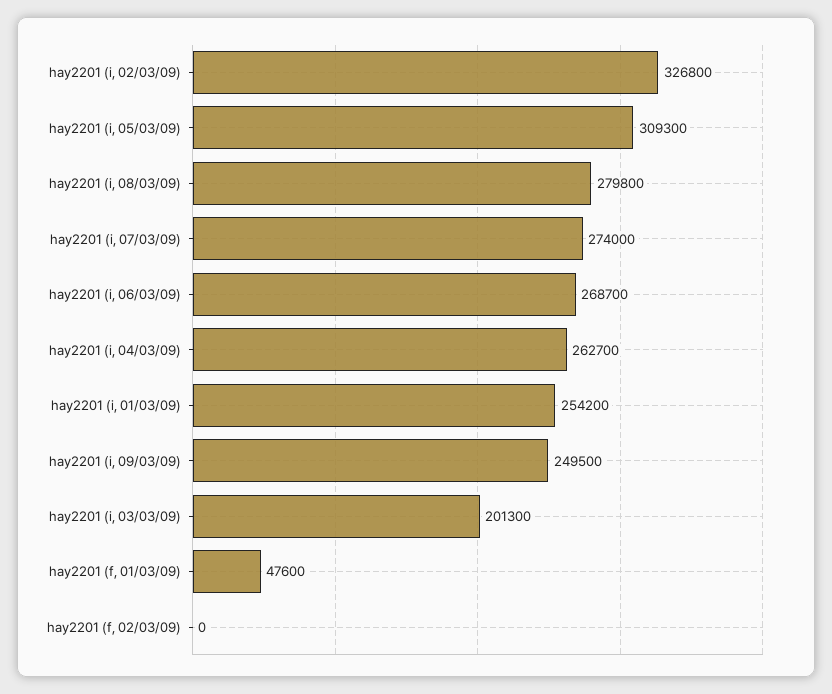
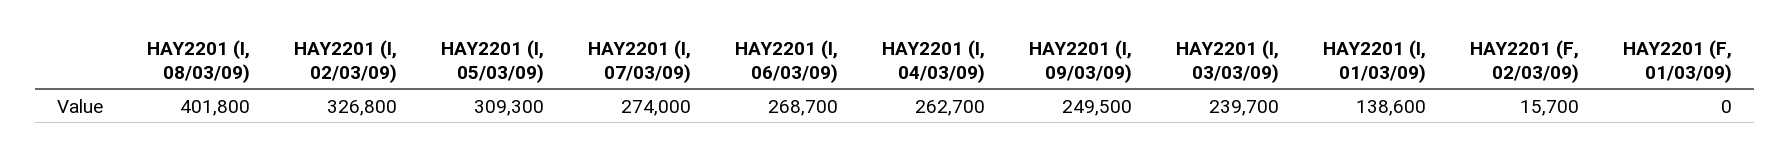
hay2201 (i, 08/03/09): 279800 -> 401800
hay2201 (i, 01/03/09): 254200 -> 138600
hay2201 (i, 03/03/09): 201300 -> 239700
hay2201 (f, 01/03/09): 47600 -> 0
hay2201 (f, 02/03/09): 0 -> 15700

